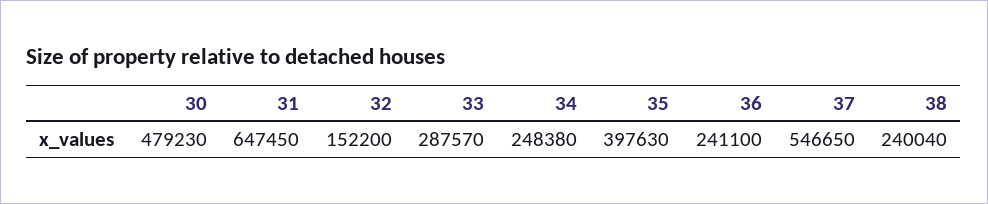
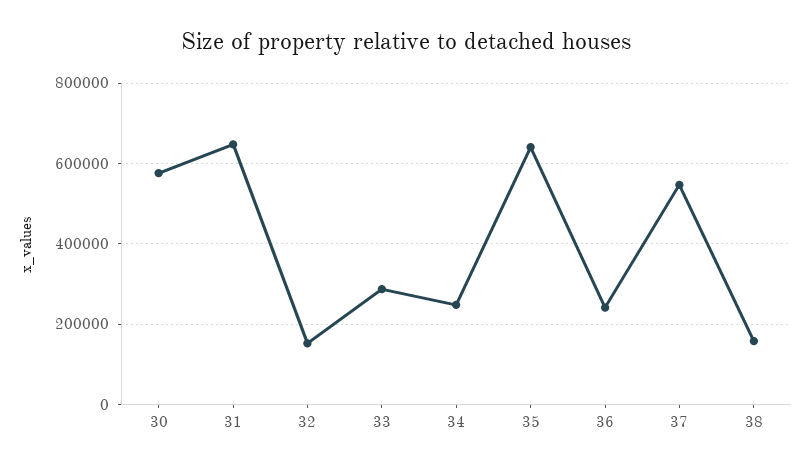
30: 479230 -> 580000
35: 397630 -> 640000
38: 240040 -> 160000

